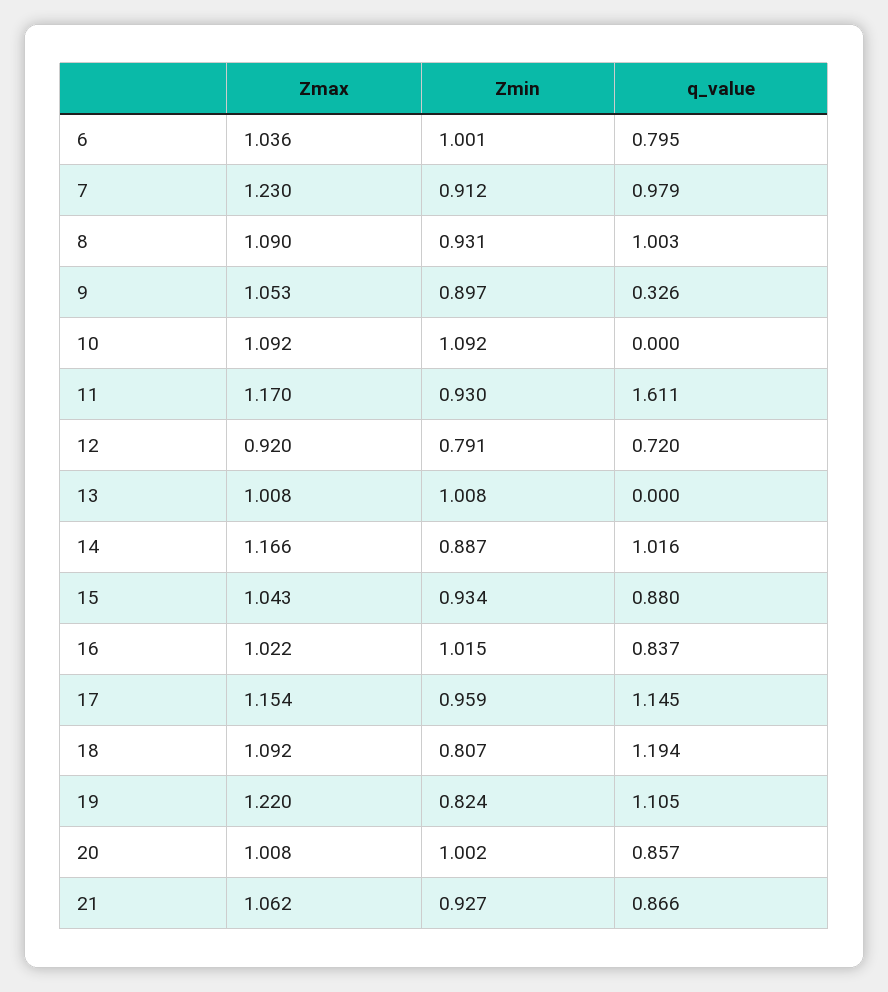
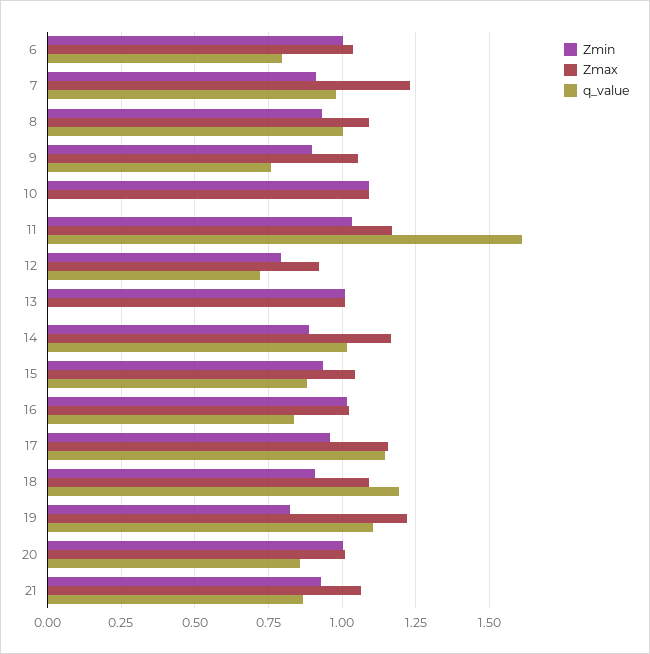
q_value, 9: 0.326 -> 0.75
Zmin, 11: 0.93 -> 1.025
Zmin, 18: 0.807 -> 0.9

